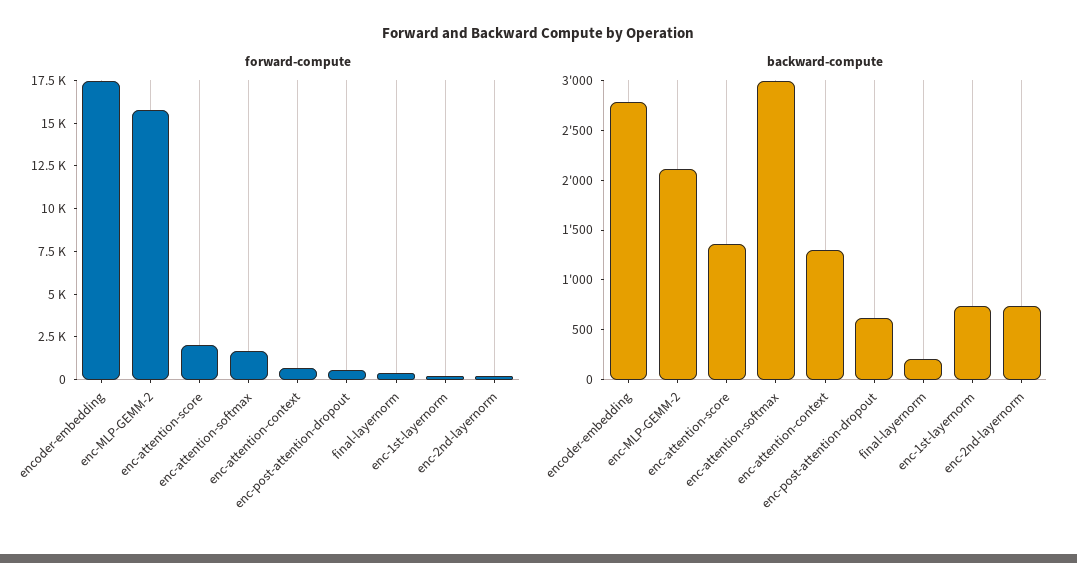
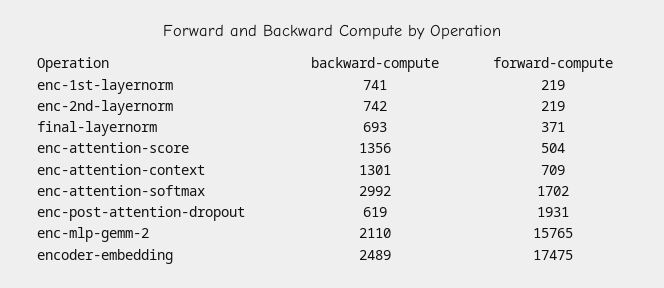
forward-compute, enc-attention-score: 2000 -> 504
forward-compute, enc-post-attention-dropout: 500 -> 1931
backward-compute, encoder-embedding: 2800 -> 2489
backward-compute, final-layernorm: 200 -> 693

